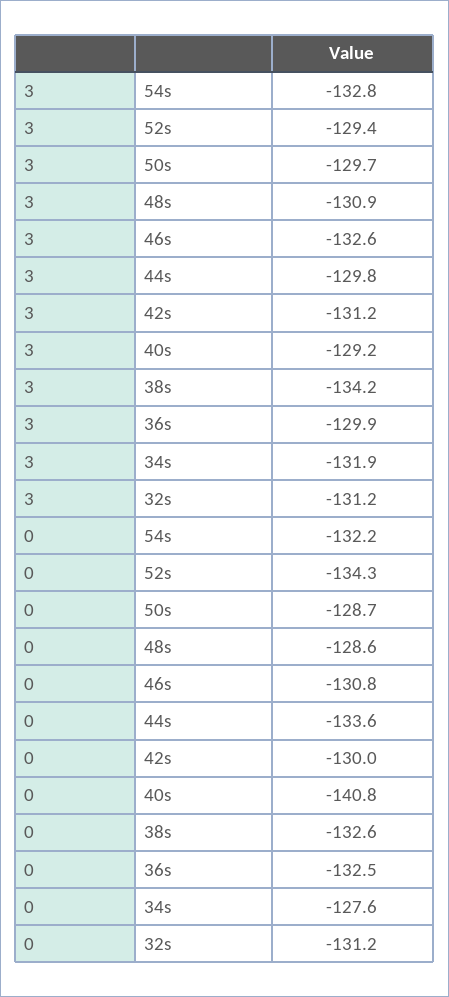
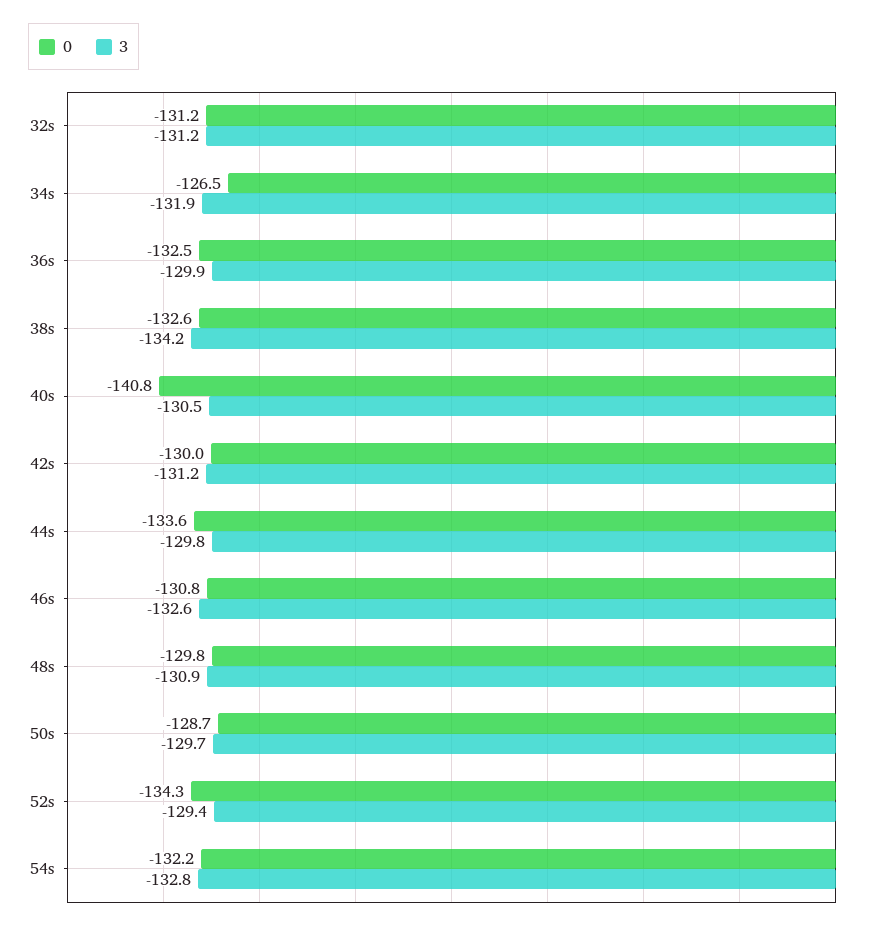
3, 40s: -129.2 -> -130.5
0, 48s: -128.6 -> -129.8
0, 34s: -127.6 -> -126.5

